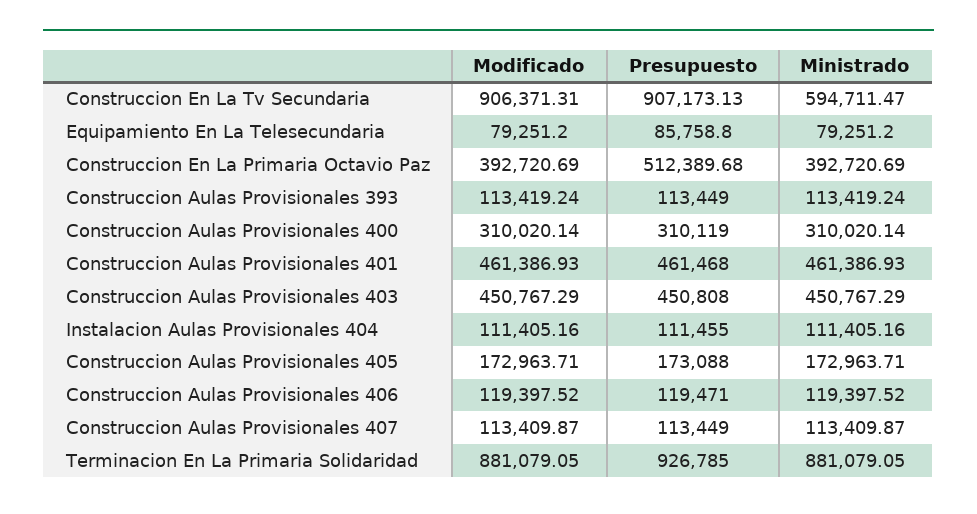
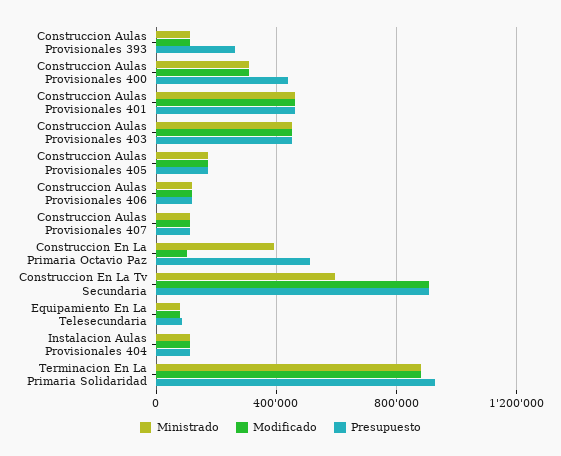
Modificado, Construccion En La Primaria Octavio Paz: 392720.69 -> 100000
Presupuesto, Construccion Aulas Provisionales 393: 113449 -> 250000
Presupuesto, Construccion Aulas Provisionales 400: 310119 -> 450000

